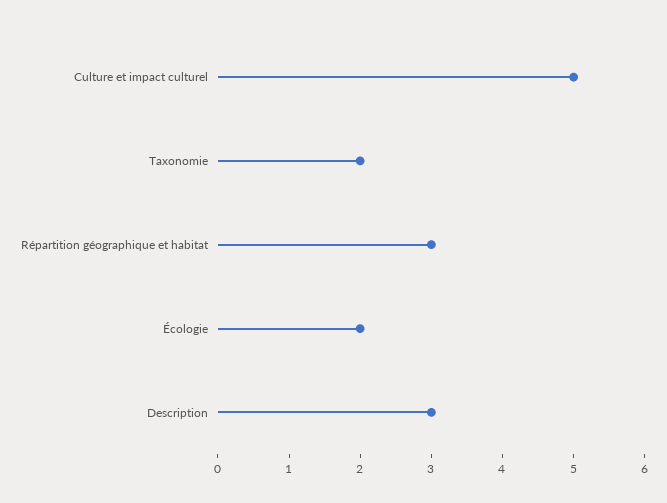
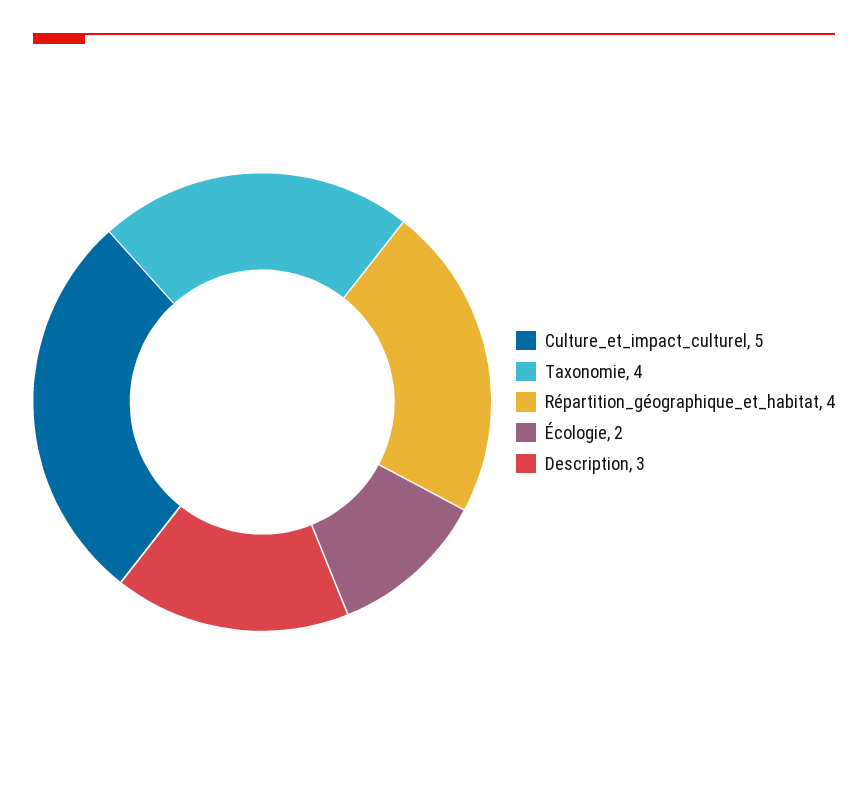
Taxonomie: 2 -> 4
Répartition géographique et habitat: 3 -> 4

